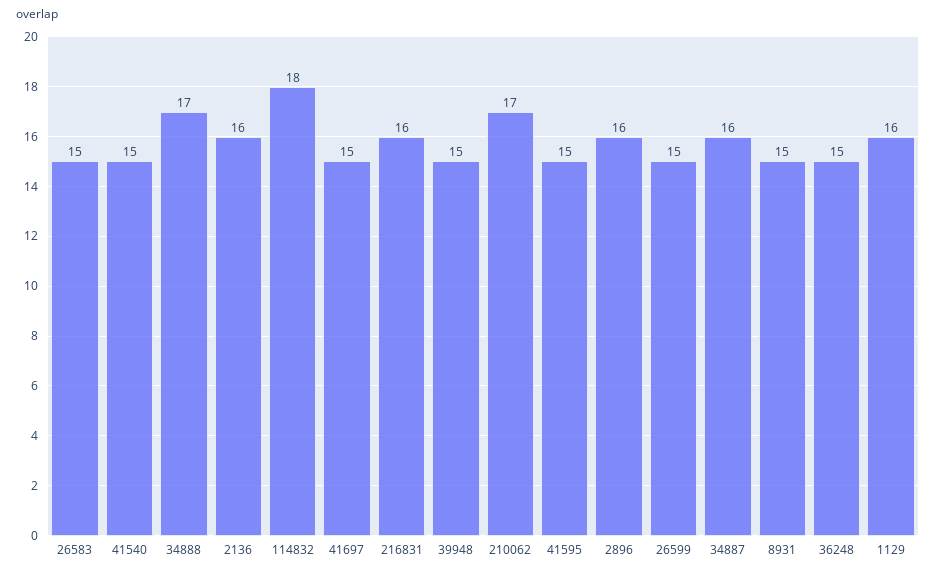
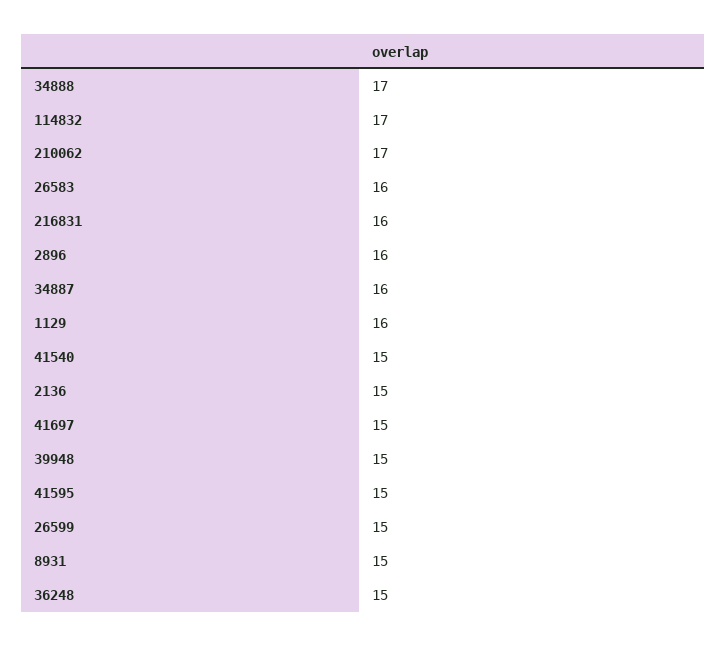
26583: 15 -> 16
2136: 16 -> 15
114832: 18 -> 17

